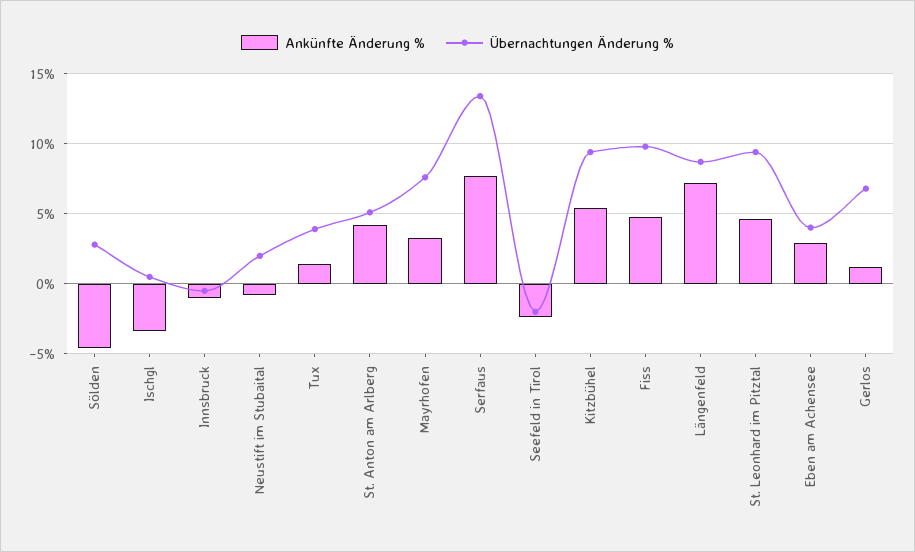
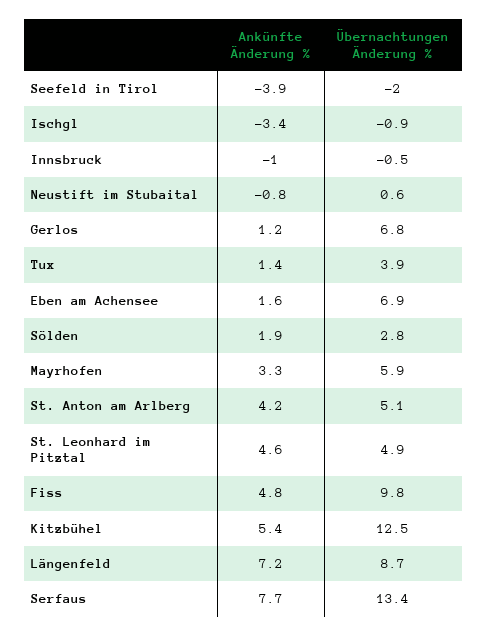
Ankünfte Änderung %, Sölden: -4.5 -> 1.9
Übernachtungen Änderung %, Ischgl: 0.5 -> -0.9
Übernachtungen Änderung %, Neustift im Stubaital: 2 -> 0.6
Übernachtungen Änderung %, Mayrhofen: 7.5 -> 5.9
Ankünfte Änderung %, Seefeld in Tirol: -2.5 -> -3.9
Übernachtungen Änderung %, Kitzbühel: 9.5 -> 12.5
Übernachtungen Änderung %, St. Leonhard im Pitztal: 9.5 -> 4.9
Ankünfte Änderung %, Eben am Achensee: 3 -> 1.6
Übernachtungen Änderung %, Eben am Achensee: 4 -> 6.9

